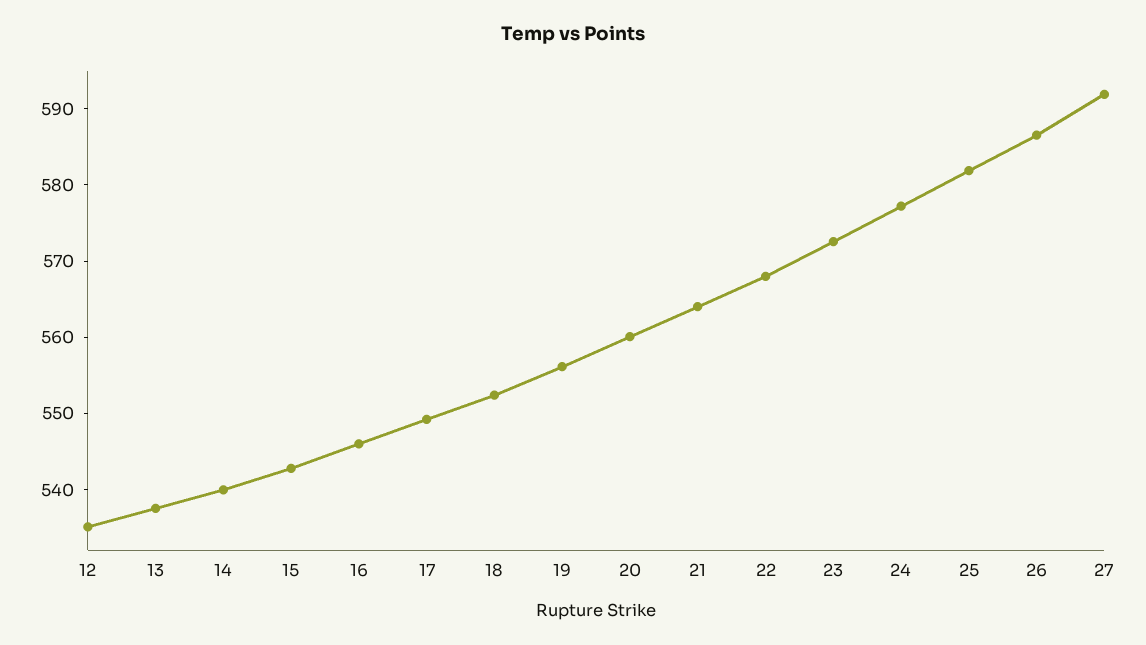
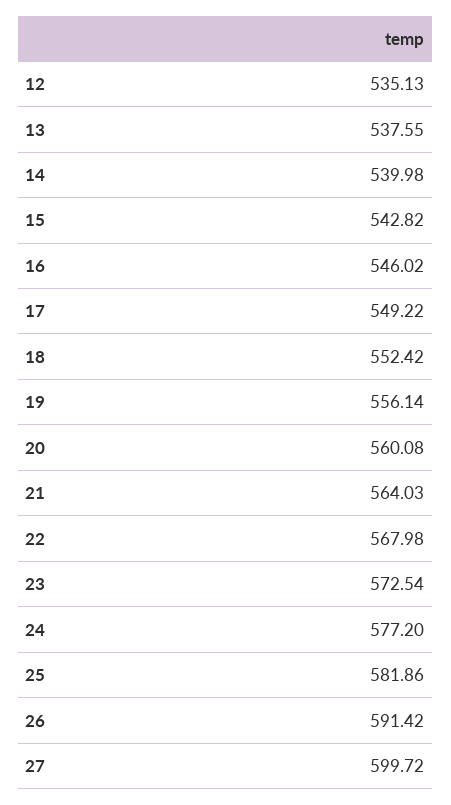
26: 586 -> 591.42
27: 592 -> 599.72

